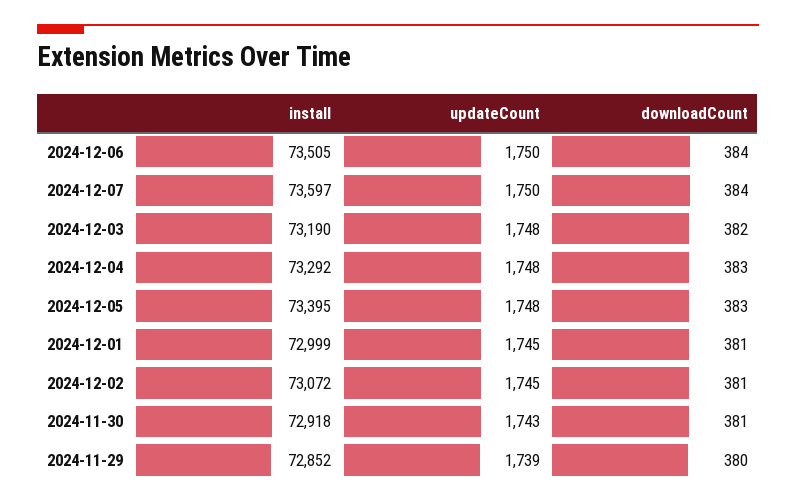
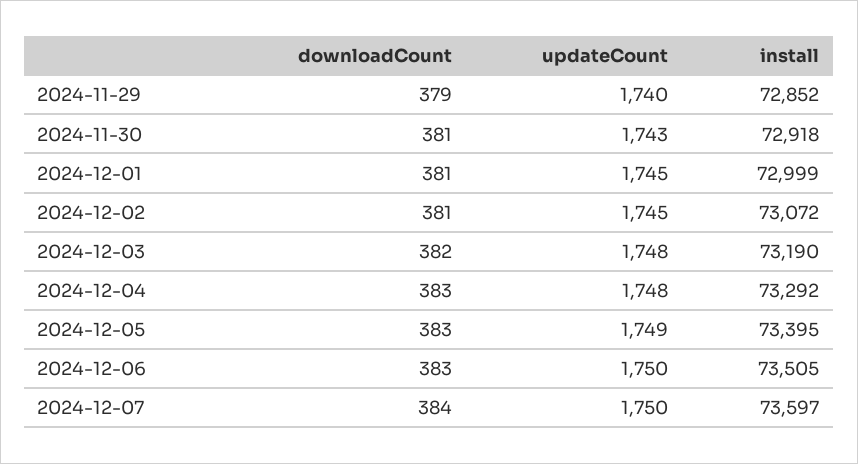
downloadCount, 2024-12-06: 384 -> 383
updateCount, 2024-12-05: 1748 -> 1749
updateCount, 2024-11-29: 1739 -> 1740
downloadCount, 2024-11-29: 380 -> 379

